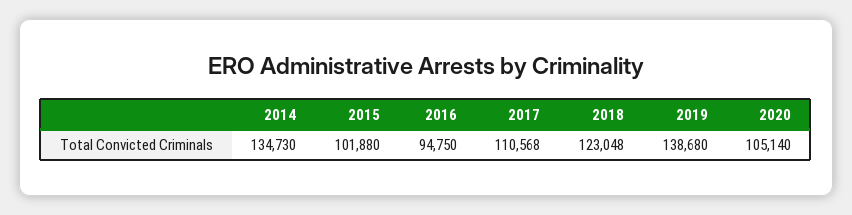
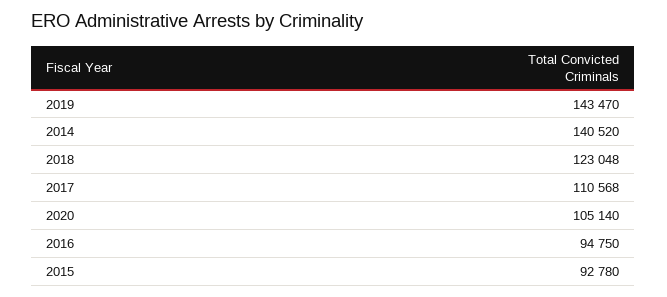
2014: 134730 -> 140520
2015: 101880 -> 92780
2019: 138680 -> 143470

